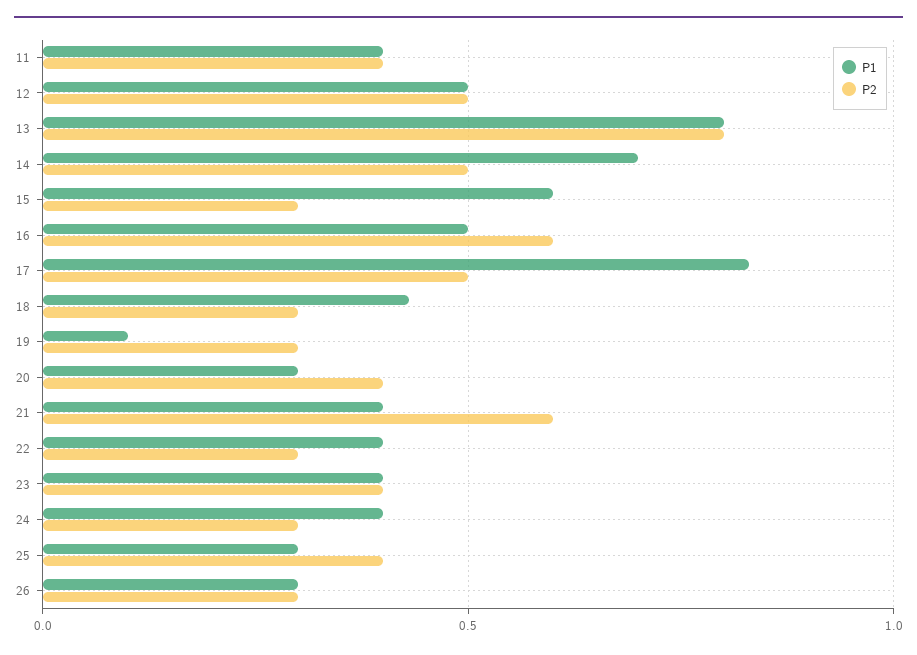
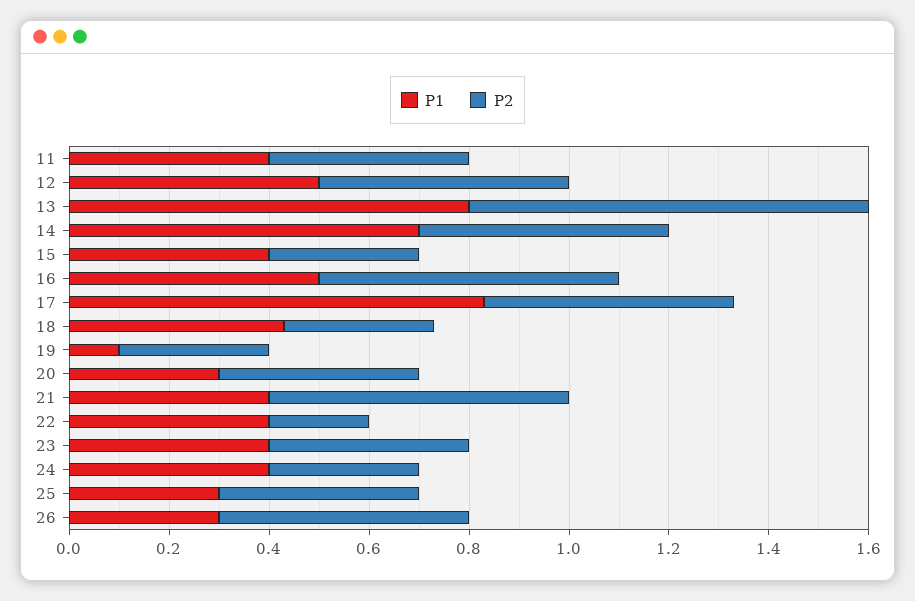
P1, 15: 0.6 -> 0.4
P2, 22: 0.3 -> 0.2
P2, 26: 0.3 -> 0.5

